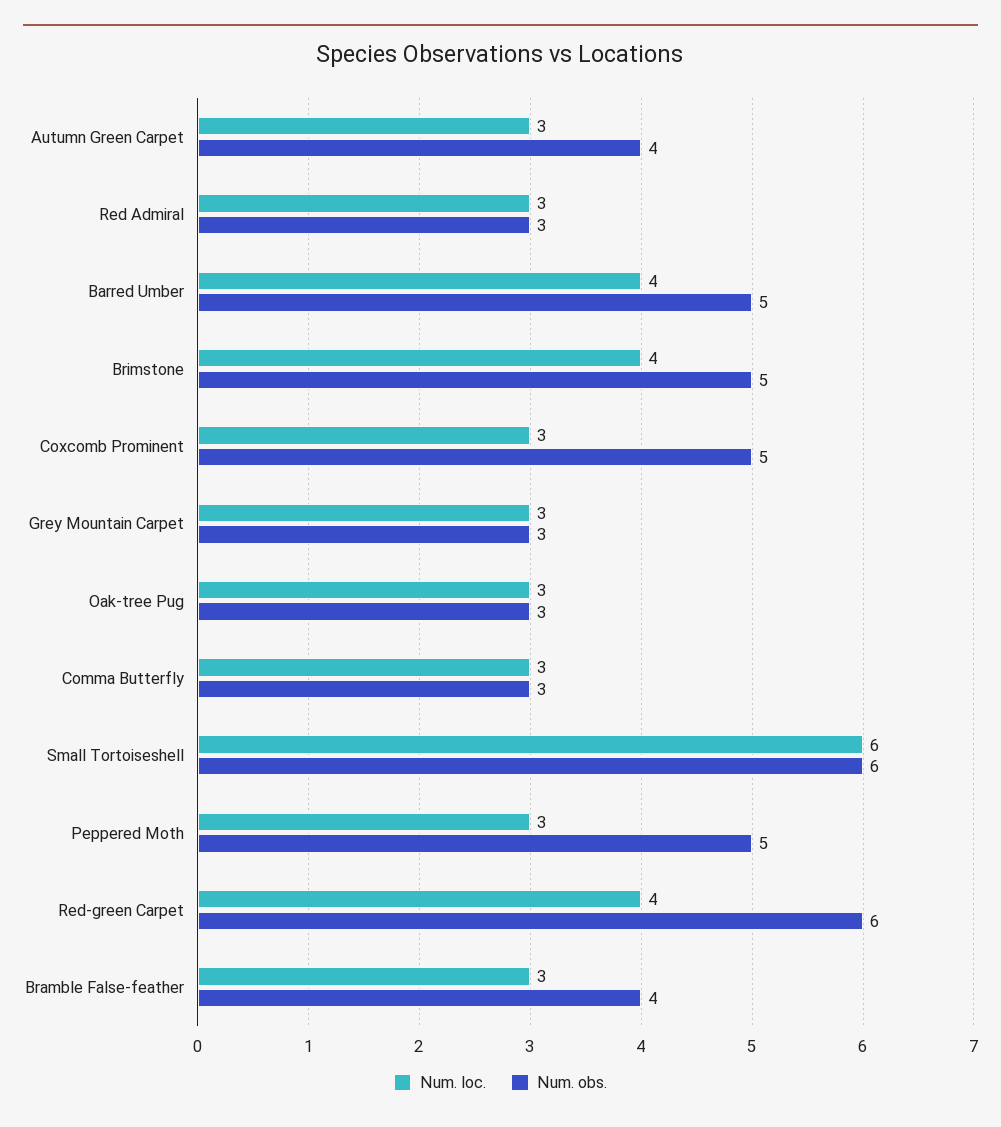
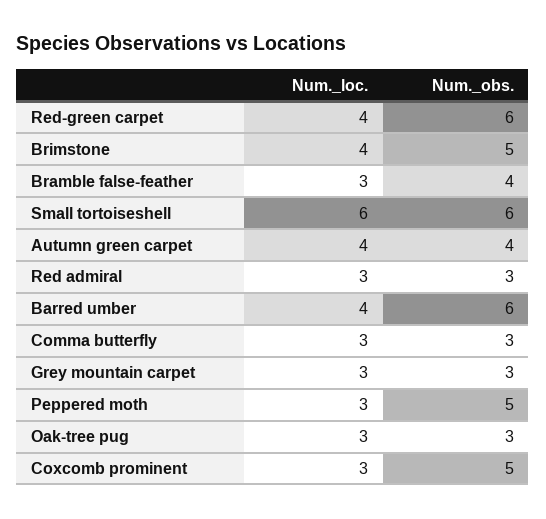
Num. loc., Autumn Green Carpet: 3 -> 4
Num. obs., Barred Umber: 5 -> 6

